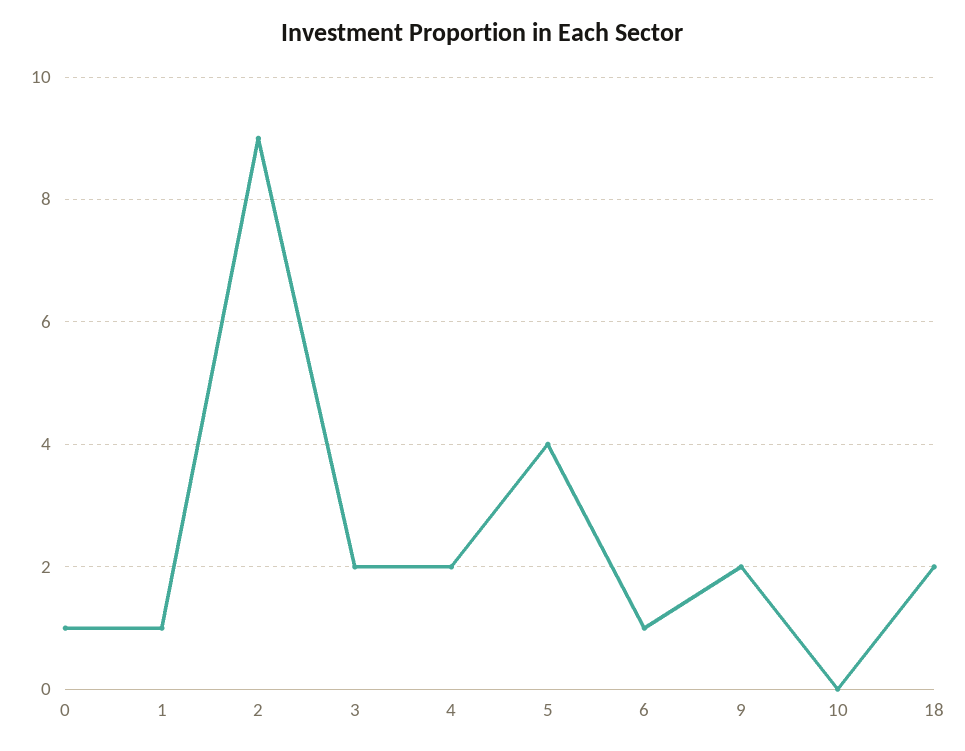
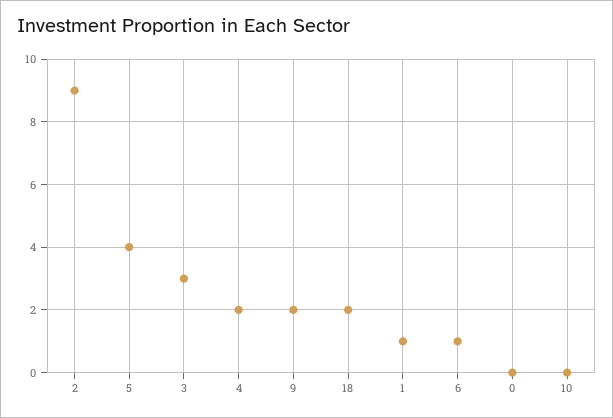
0: 1 -> 0
3: 2 -> 3

